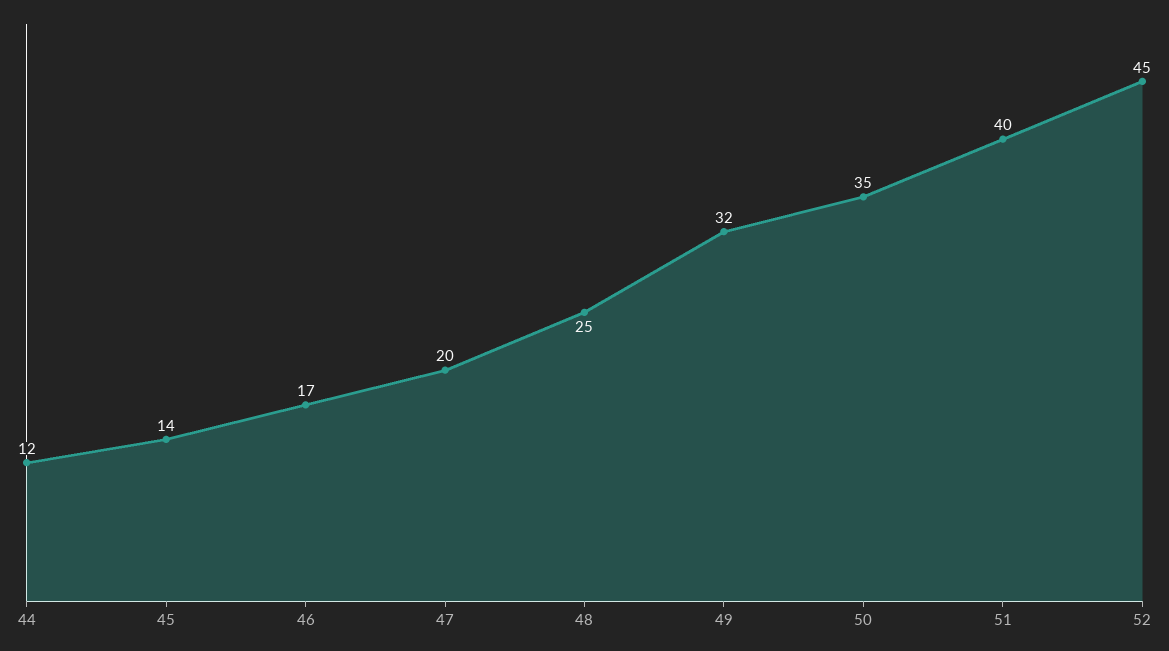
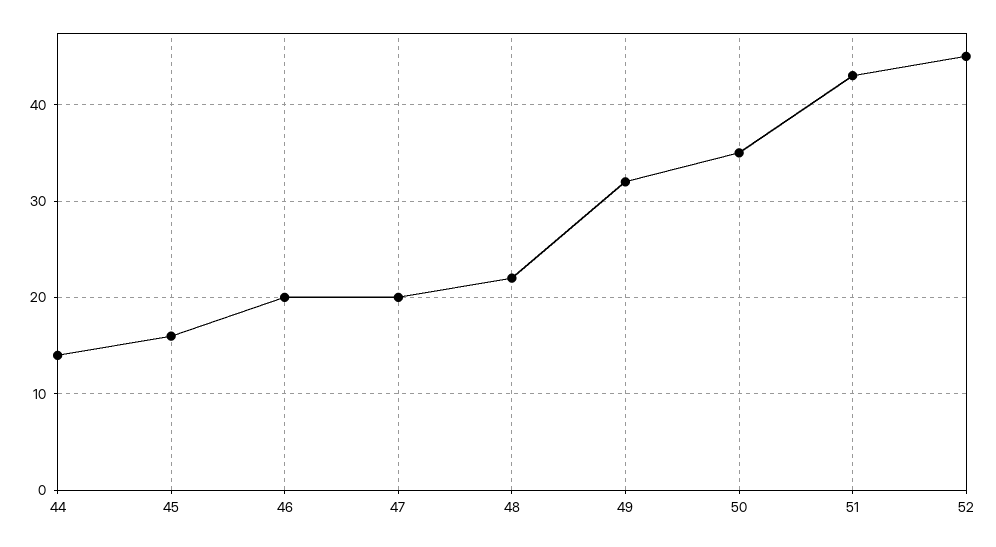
44: 12 -> 14
45: 14 -> 16
46: 17 -> 20
48: 25 -> 22
51: 40 -> 43

